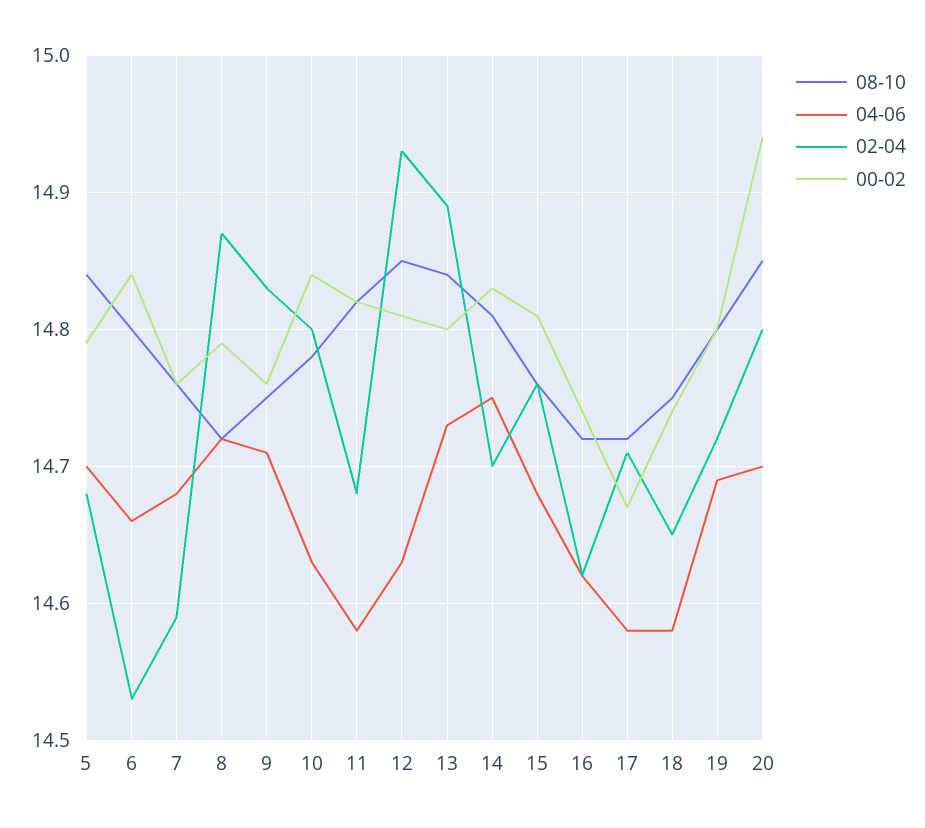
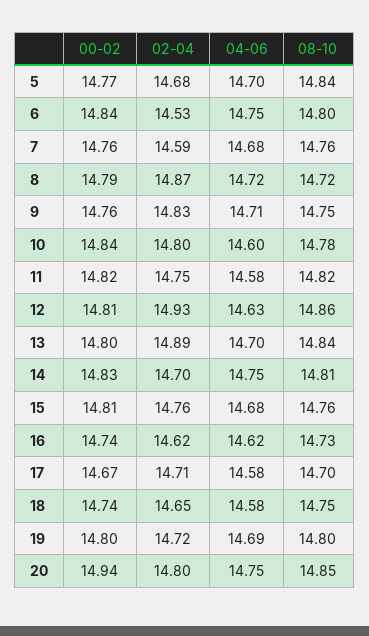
00-02, 5: 14.79 -> 14.77
04-06, 6: 14.66 -> 14.75
04-06, 10: 14.63 -> 14.6
02-04, 11: 14.68 -> 14.75
08-10, 12: 14.85 -> 14.86
04-06, 13: 14.73 -> 14.7
08-10, 16: 14.72 -> 14.73
08-10, 17: 14.72 -> 14.7
04-06, 20: 14.7 -> 14.75

